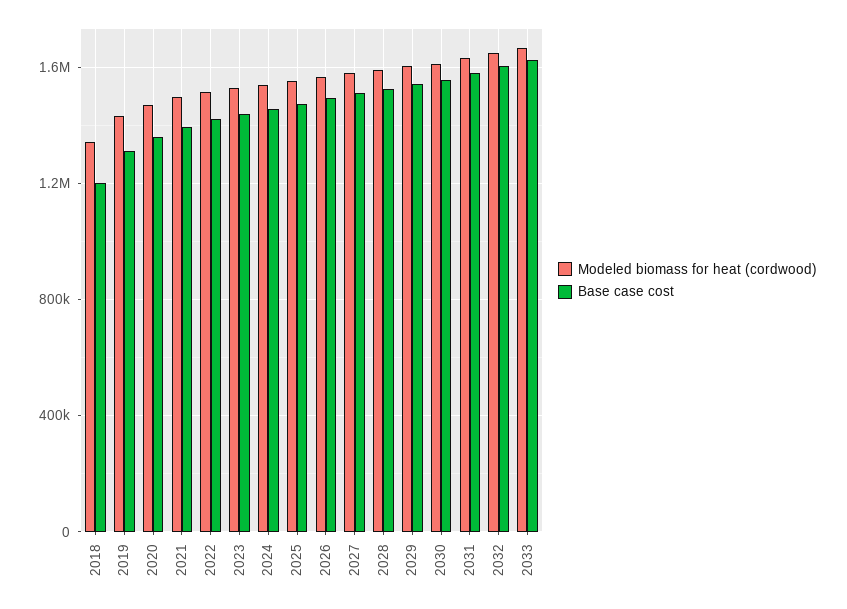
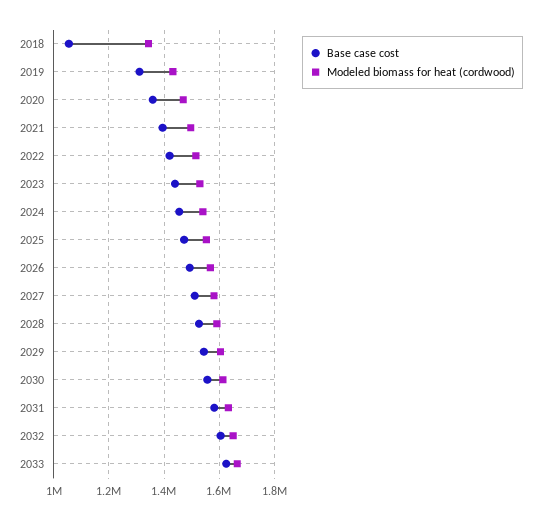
Base case cost, 2018: 1200000 -> 1050000

